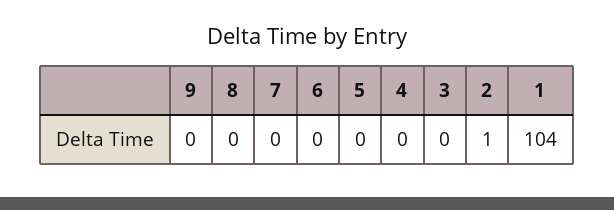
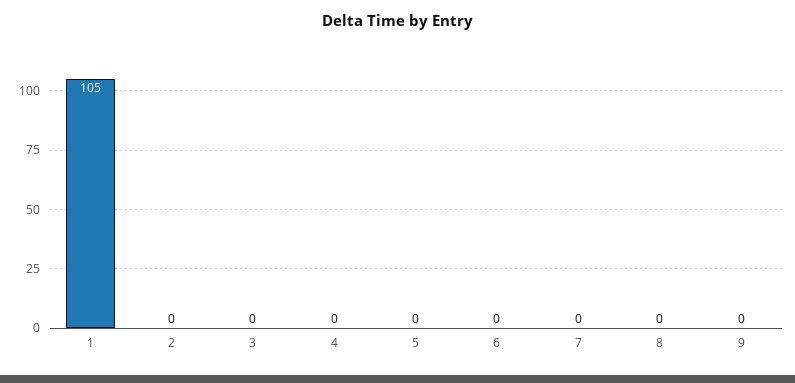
2: 1 -> 0
1: 104 -> 105

